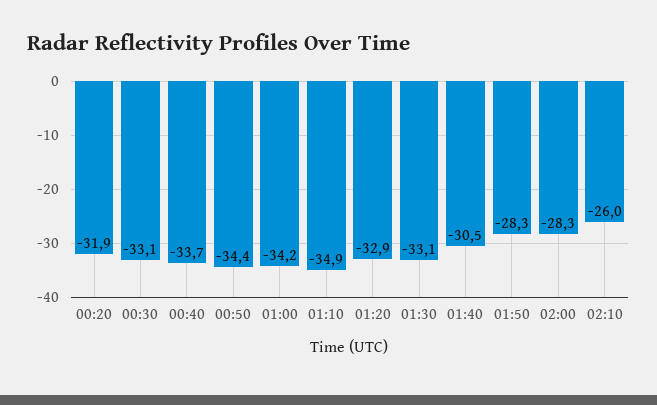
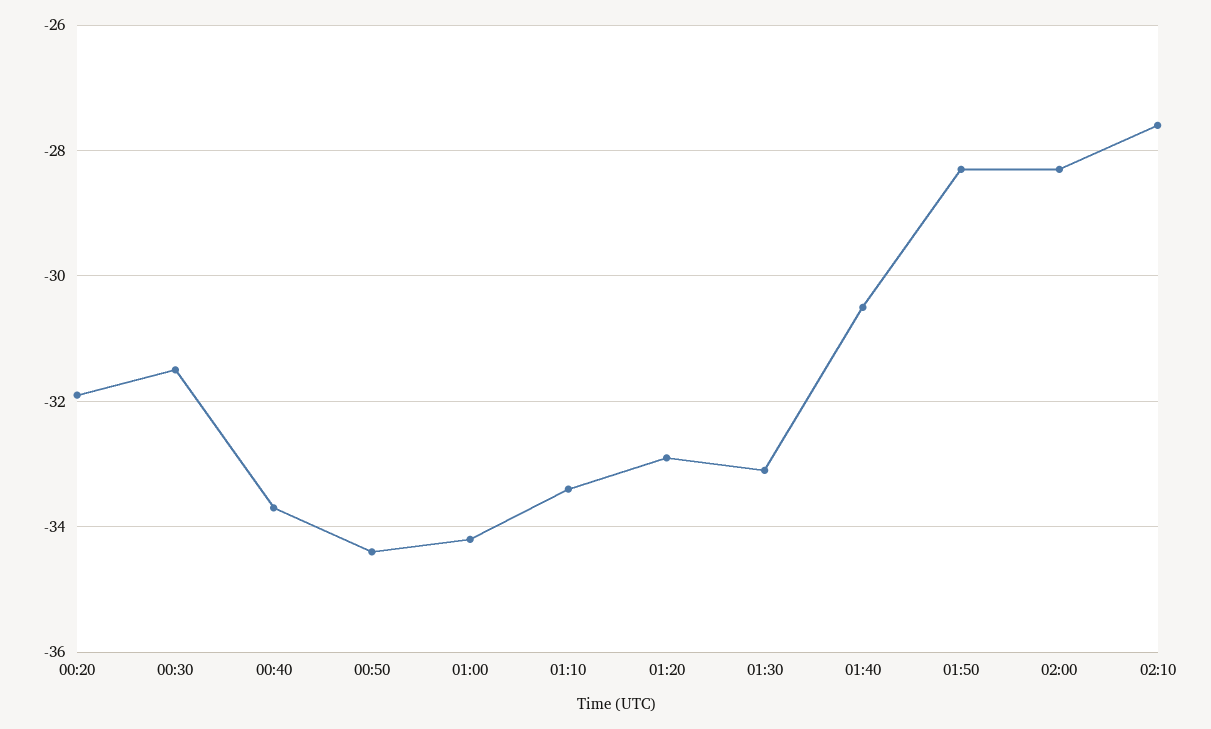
00:30: -33.1 -> -31.5
01:10: -34.9 -> -33.5
02:10: -26 -> -27.5

